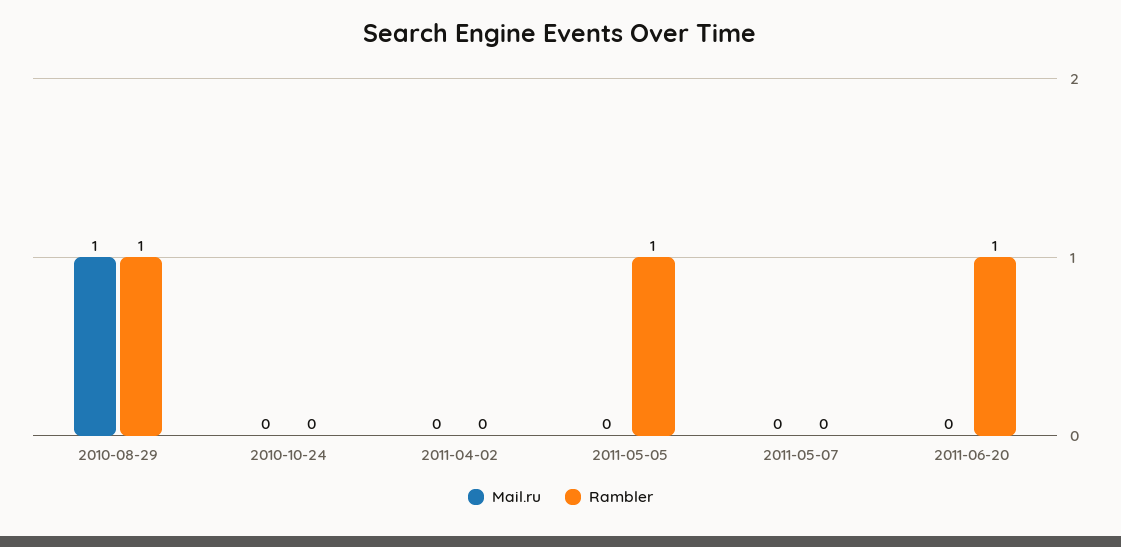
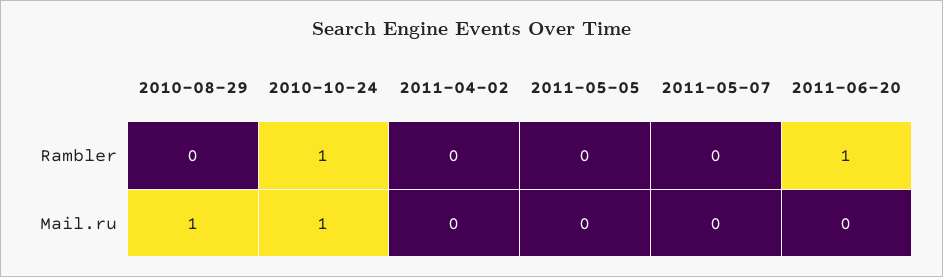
Rambler, 2010-08-29: 1 -> 0
Mail.ru, 2010-10-24: 0 -> 1
Rambler, 2010-10-24: 0 -> 1
Rambler, 2011-05-05: 1 -> 0

